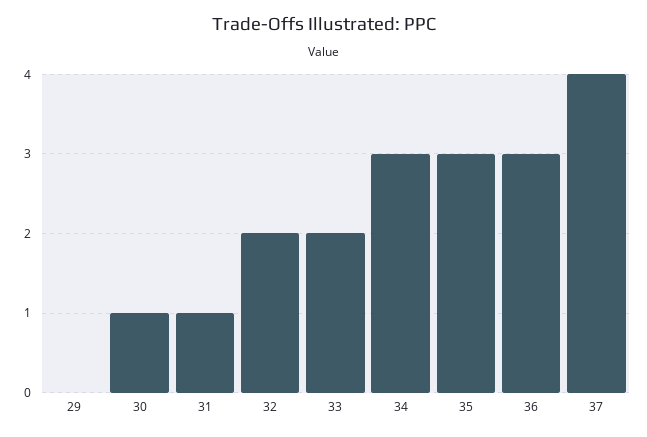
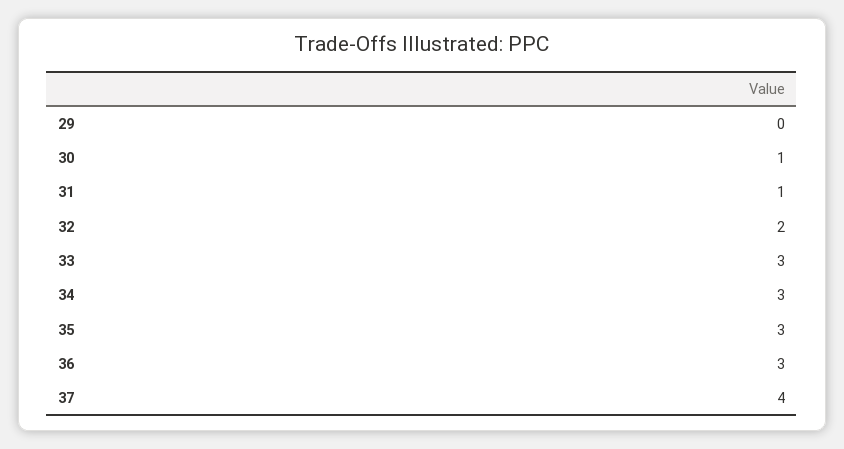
33: 2 -> 3

